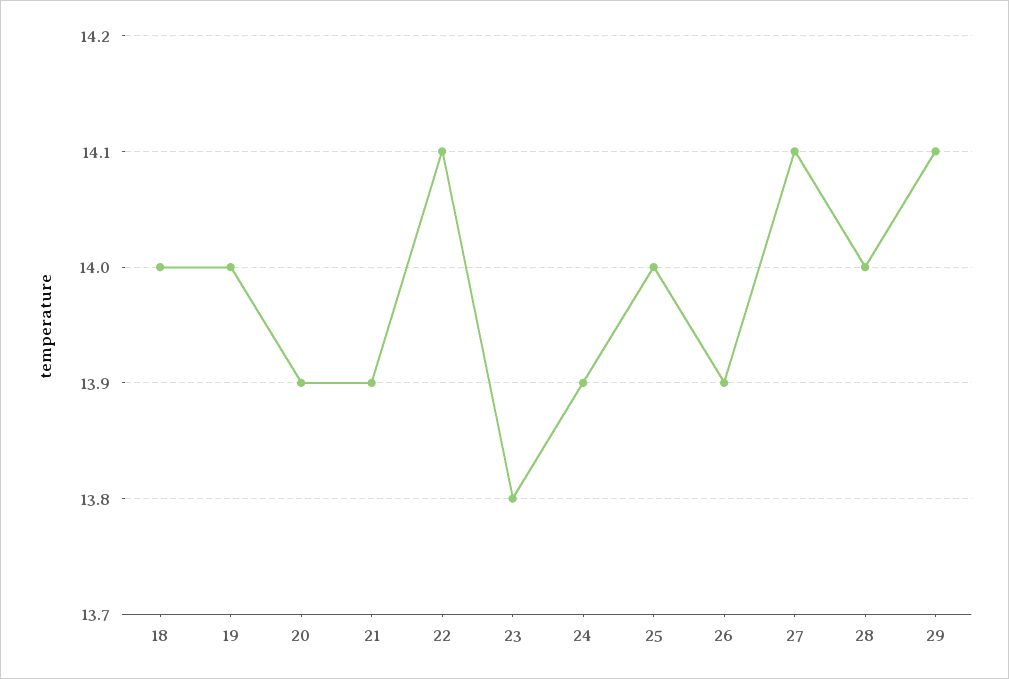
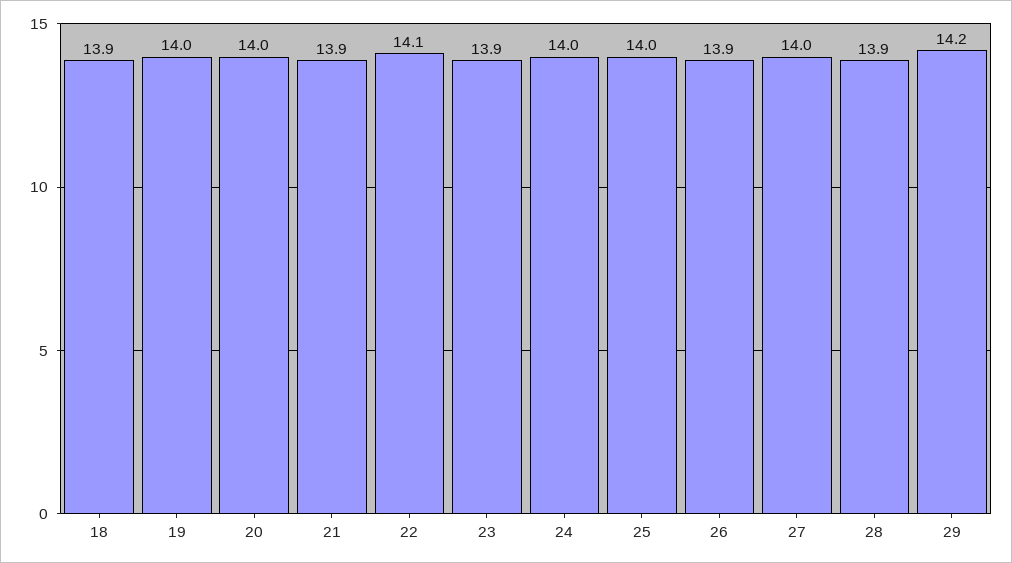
18: 14 -> 13.9
20: 13.9 -> 14
23: 13.8 -> 13.9
24: 13.9 -> 14
27: 14.1 -> 14
28: 14 -> 13.9
29: 14.1 -> 14.2

